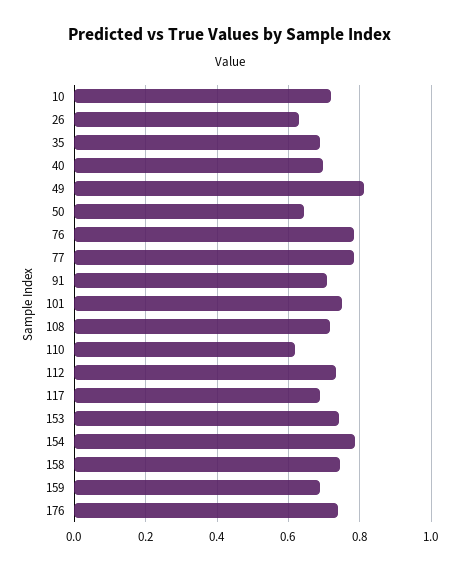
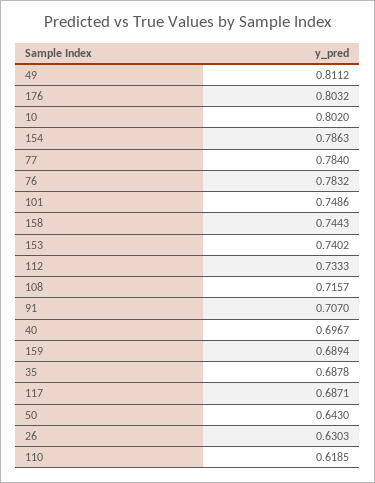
10: 0.72 -> 0.802
176: 0.74 -> 0.8032

